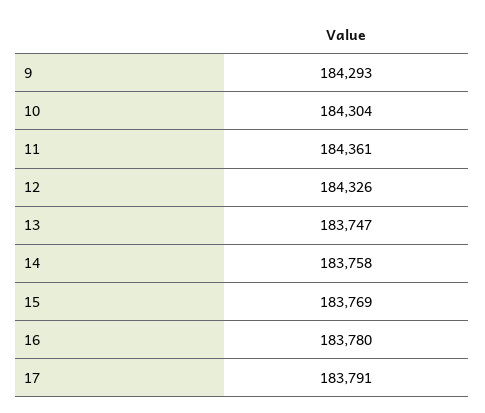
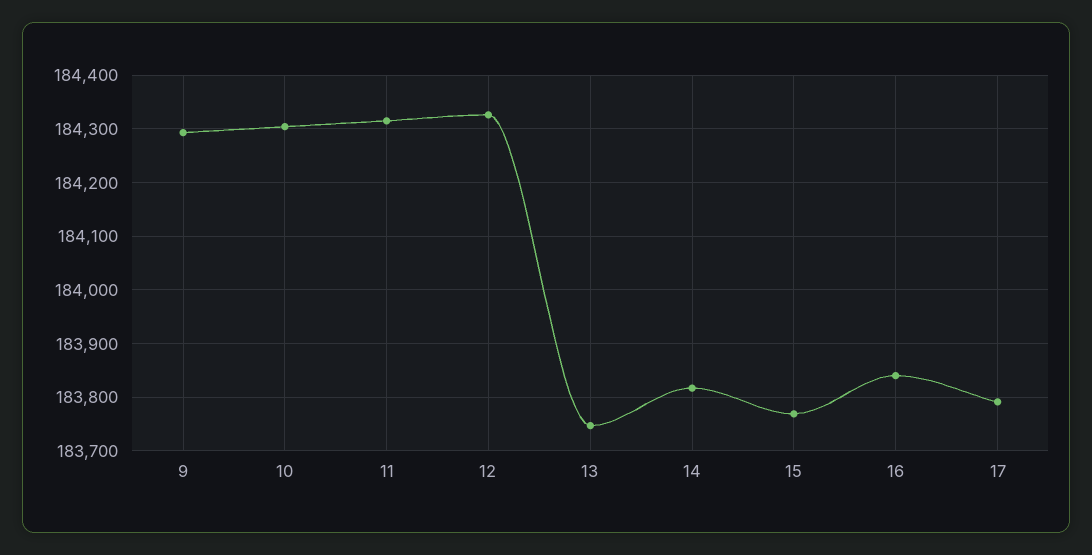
11: 184361 -> 184320
14: 183758 -> 183820
16: 183780 -> 183840

